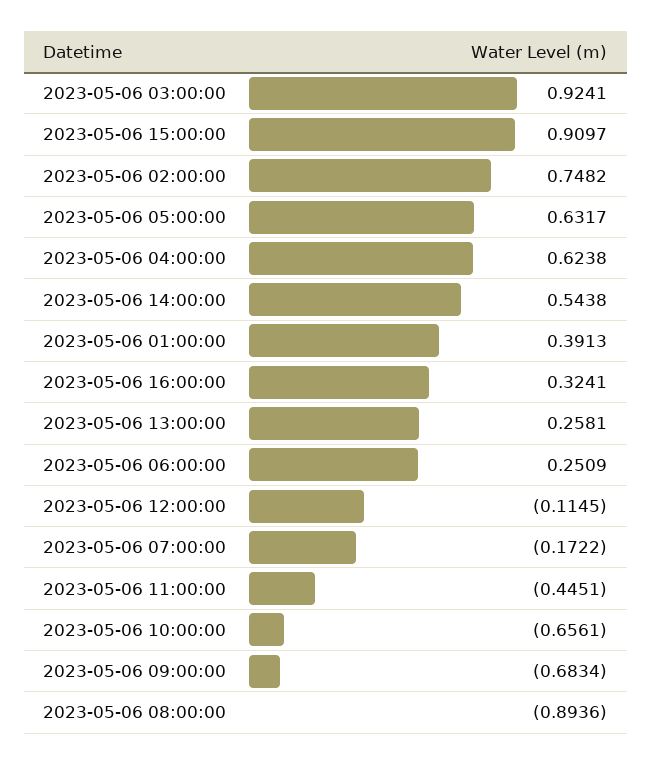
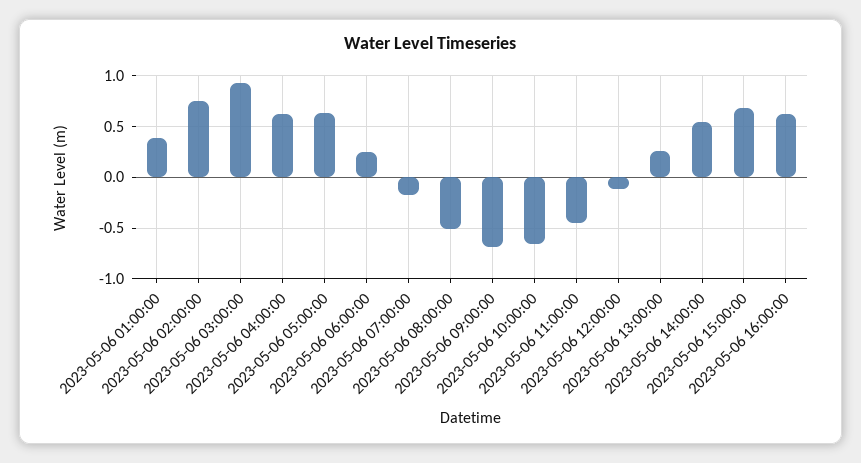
2023-05-06 15:00:00: 0.9097 -> 0.7
2023-05-06 16:00:00: 0.3241 -> 0.6
2023-05-06 08:00:00: -0.8936 -> -0.5

